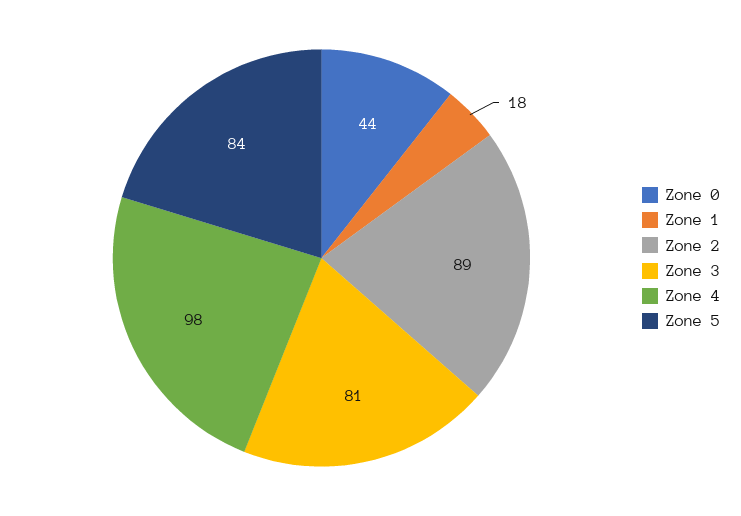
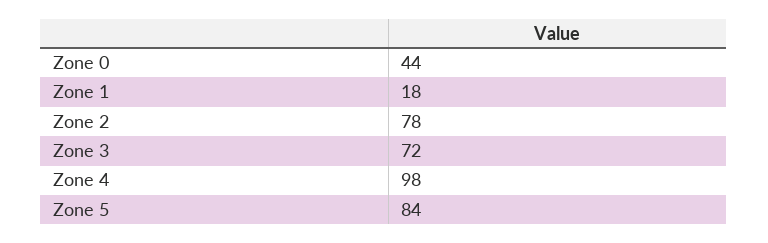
Zone 2: 89 -> 78
Zone 3: 81 -> 72

